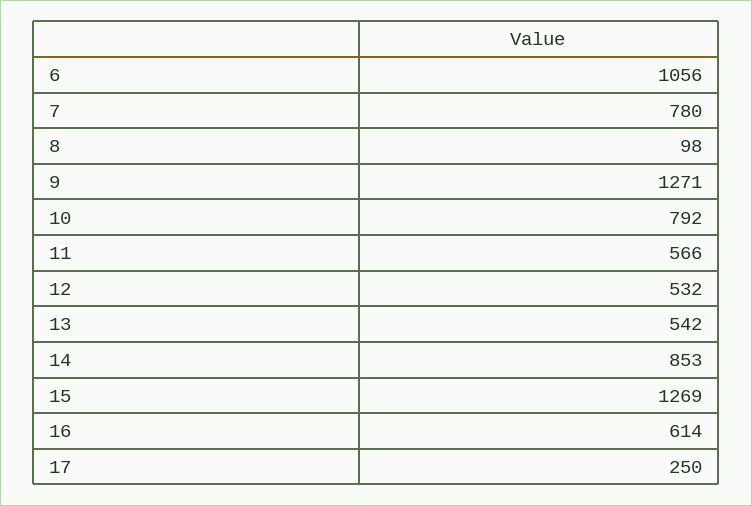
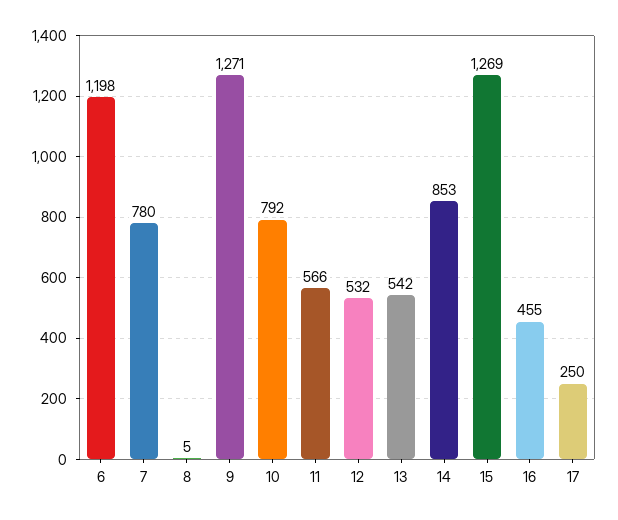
6: 1056 -> 1198
8: 98 -> 5
16: 614 -> 455

